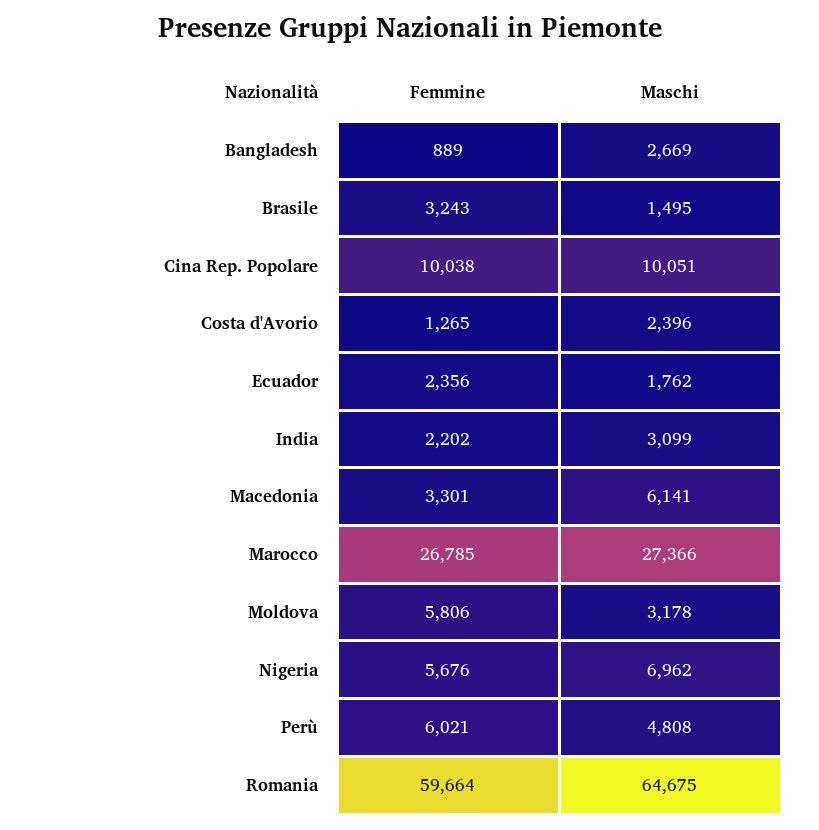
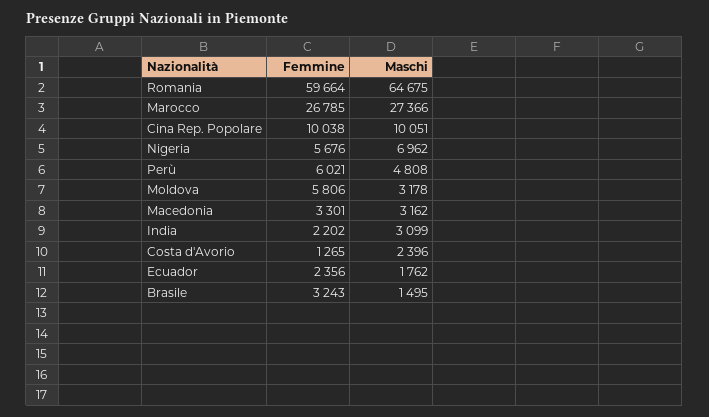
Femmine, Bangladesh: 889 -> none
Maschi, Bangladesh: 2669 -> none
Maschi, Macedonia: 6141 -> 3162

